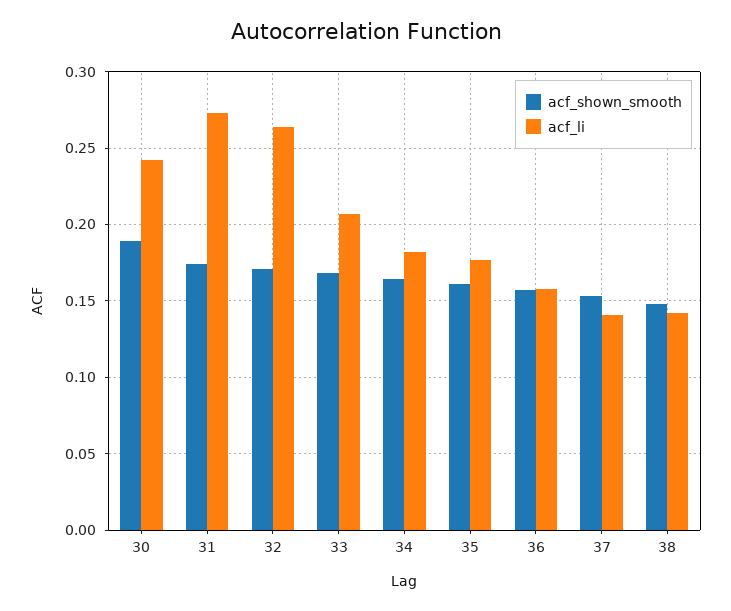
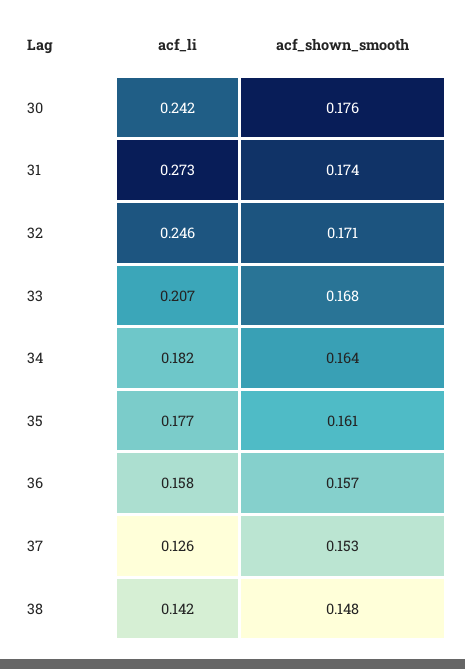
acf_shown_smooth, 30: 0.19 -> 0.176
acf_li, 32: 0.265 -> 0.246
acf_li, 37: 0.14 -> 0.126

